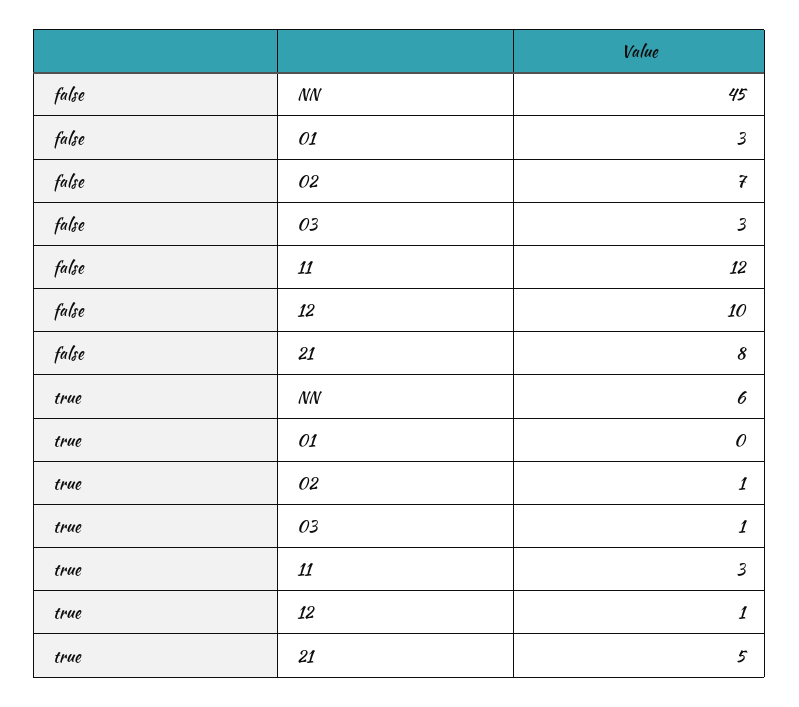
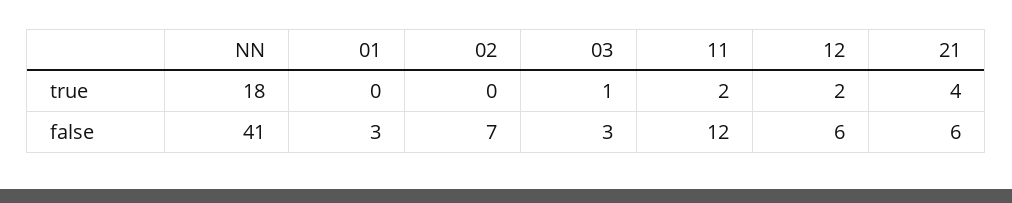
false, NN: 45 -> 41
false, 12: 10 -> 6
false, 21: 8 -> 6
true, NN: 6 -> 18
true, 02: 1 -> 0
true, 11: 3 -> 2
true, 12: 1 -> 2
true, 21: 5 -> 4

